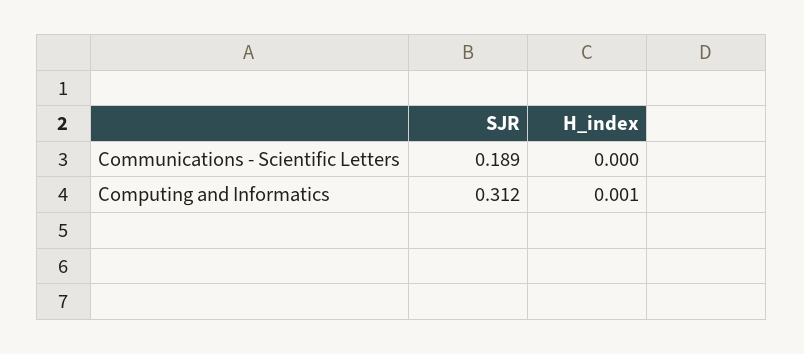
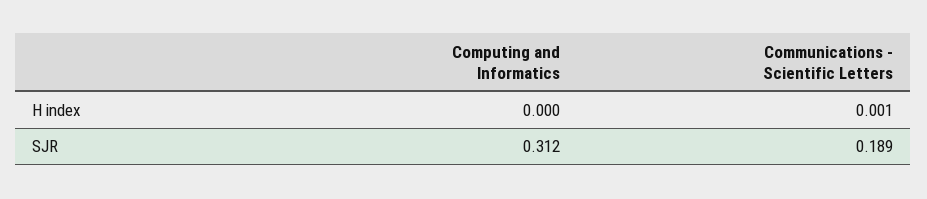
H_index, Communications - Scientific Letters: 0 -> 0.001
H_index, Computing and Informatics: 0.001 -> 0

